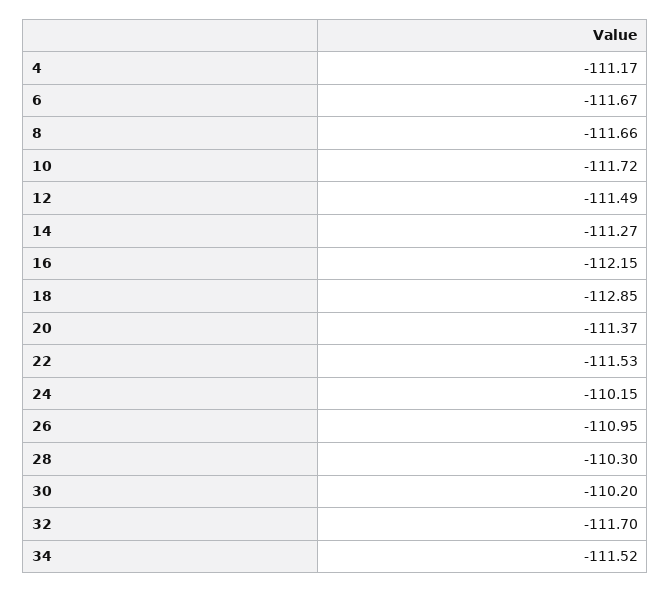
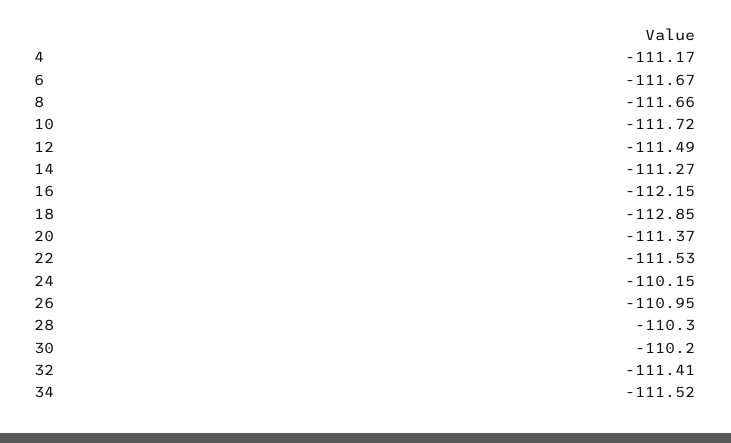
32: -111.7 -> -111.41

